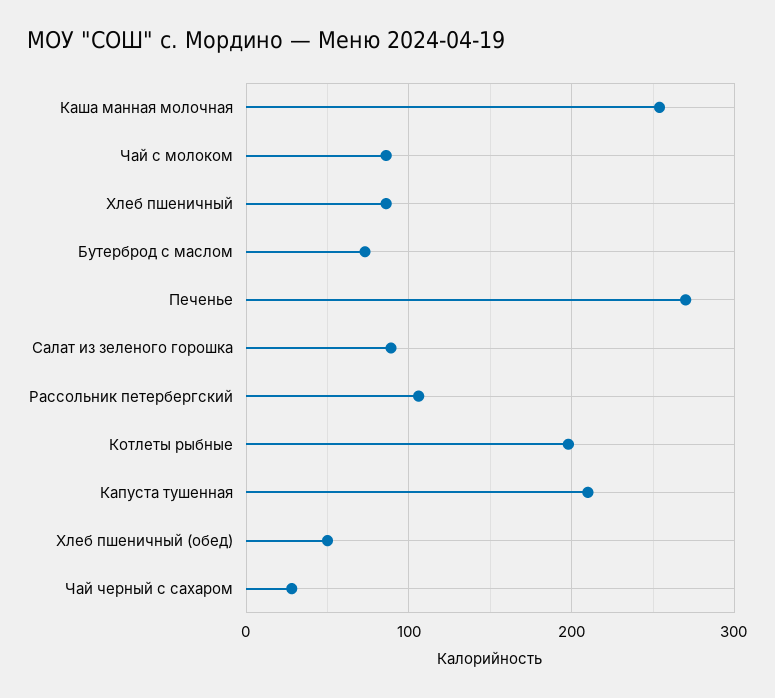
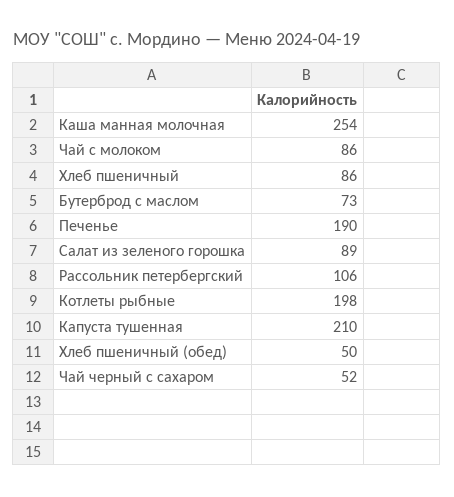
Печенье: 270 -> 190
Чай черный с сахаром: 30 -> 52

